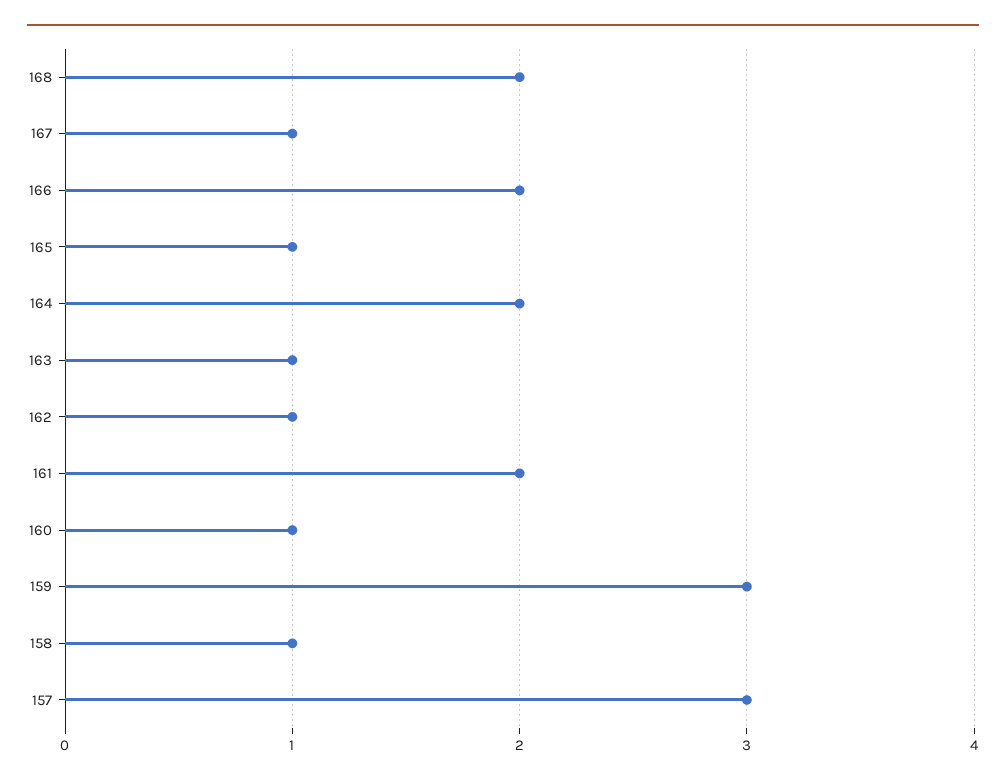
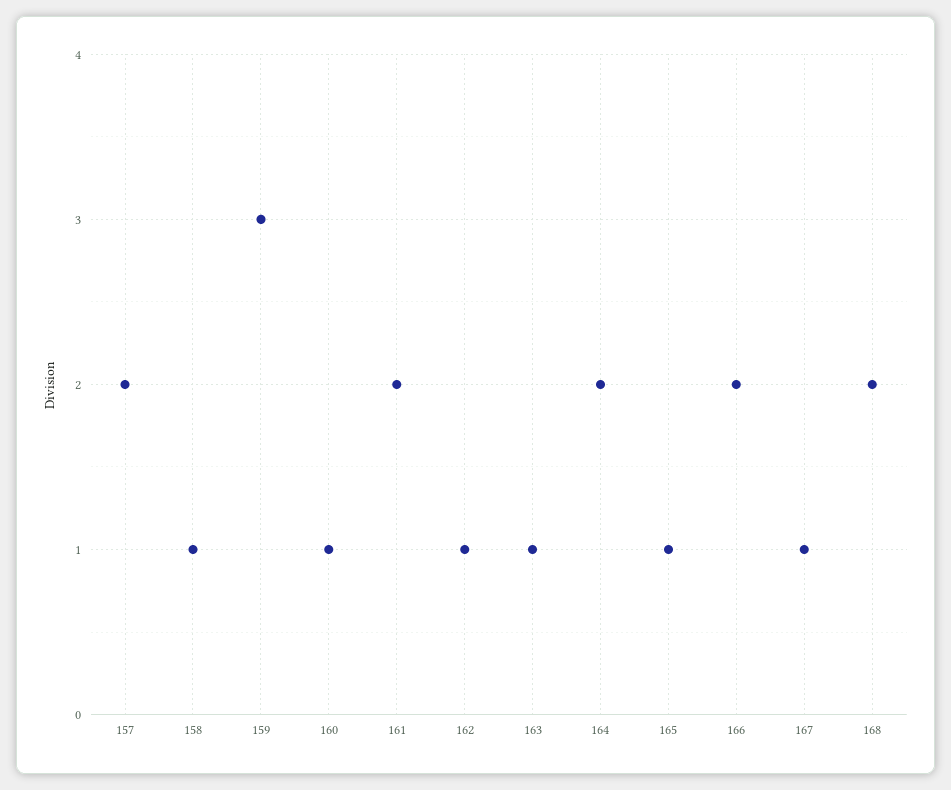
157: 3 -> 2

